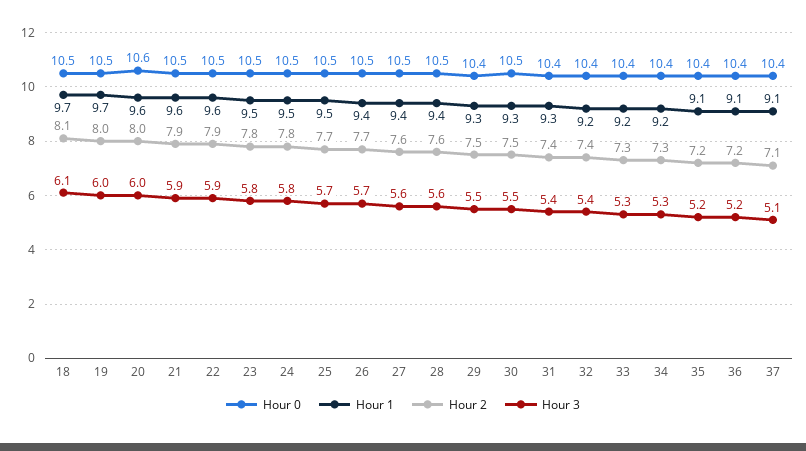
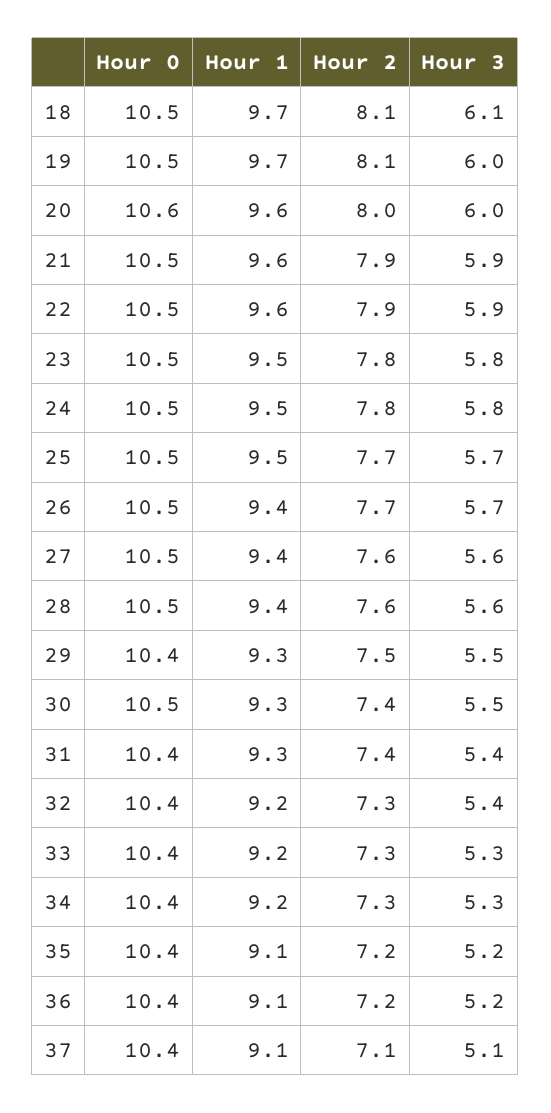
Hour 2, 19: 8 -> 8.1
Hour 2, 30: 7.5 -> 7.4
Hour 2, 32: 7.4 -> 7.3

